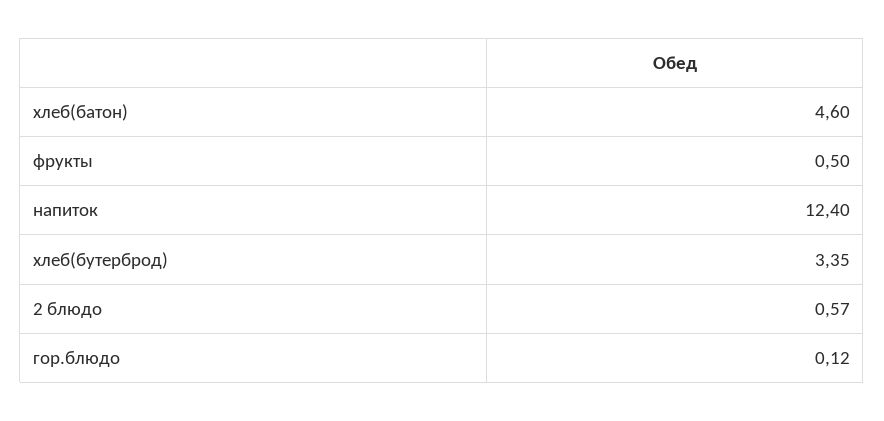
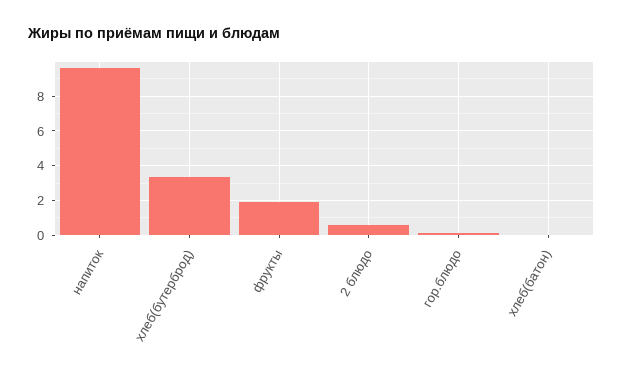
хлеб(батон): 4.6 -> 0
фрукты: 0.5 -> 2
напиток: 12.4 -> 9.5

